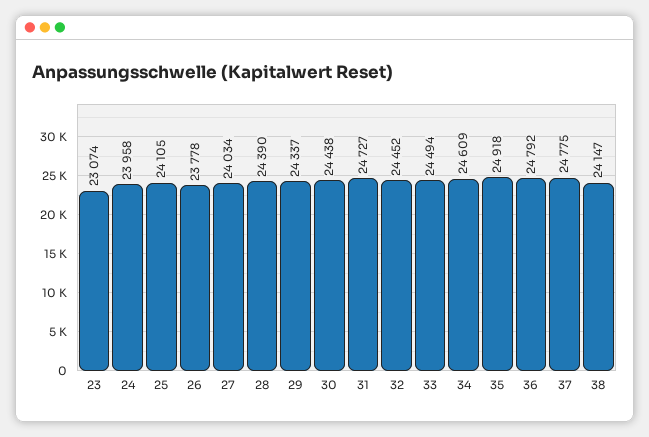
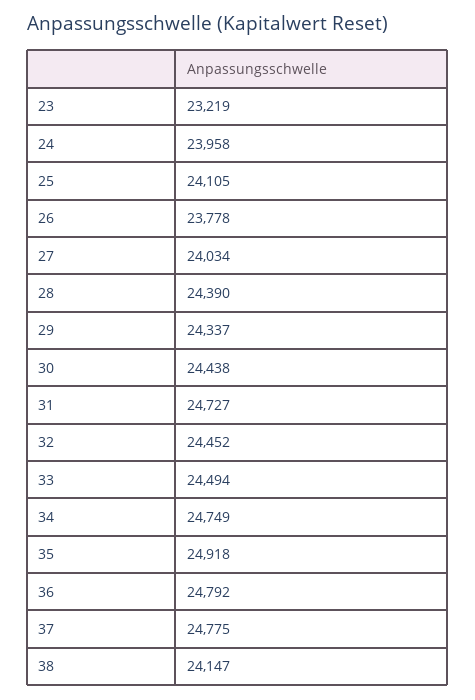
23: 23074 -> 23219
34: 24609 -> 24749

